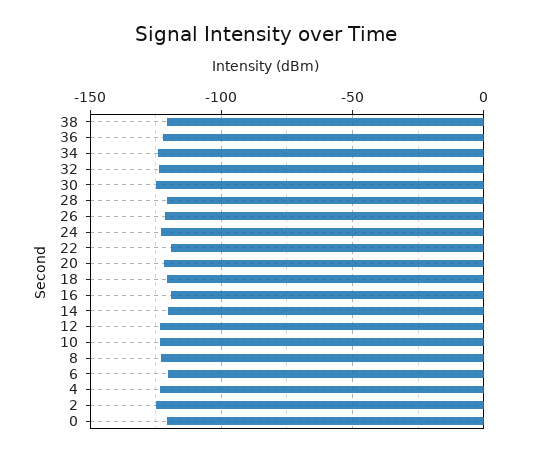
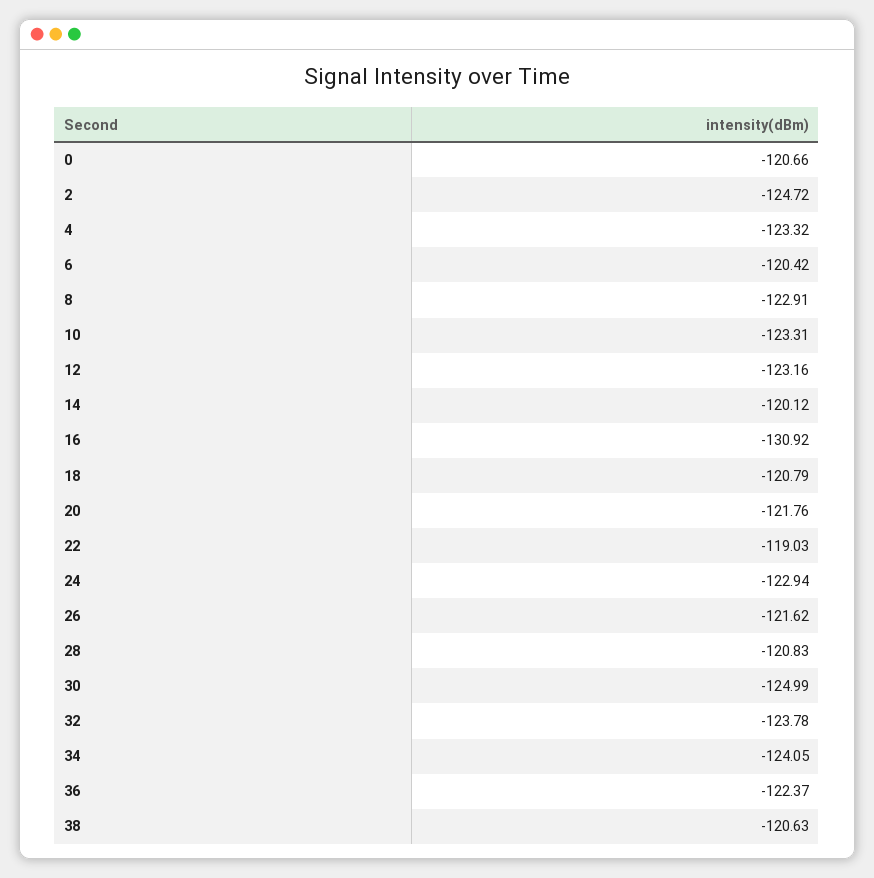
16: -120 -> -130.92

